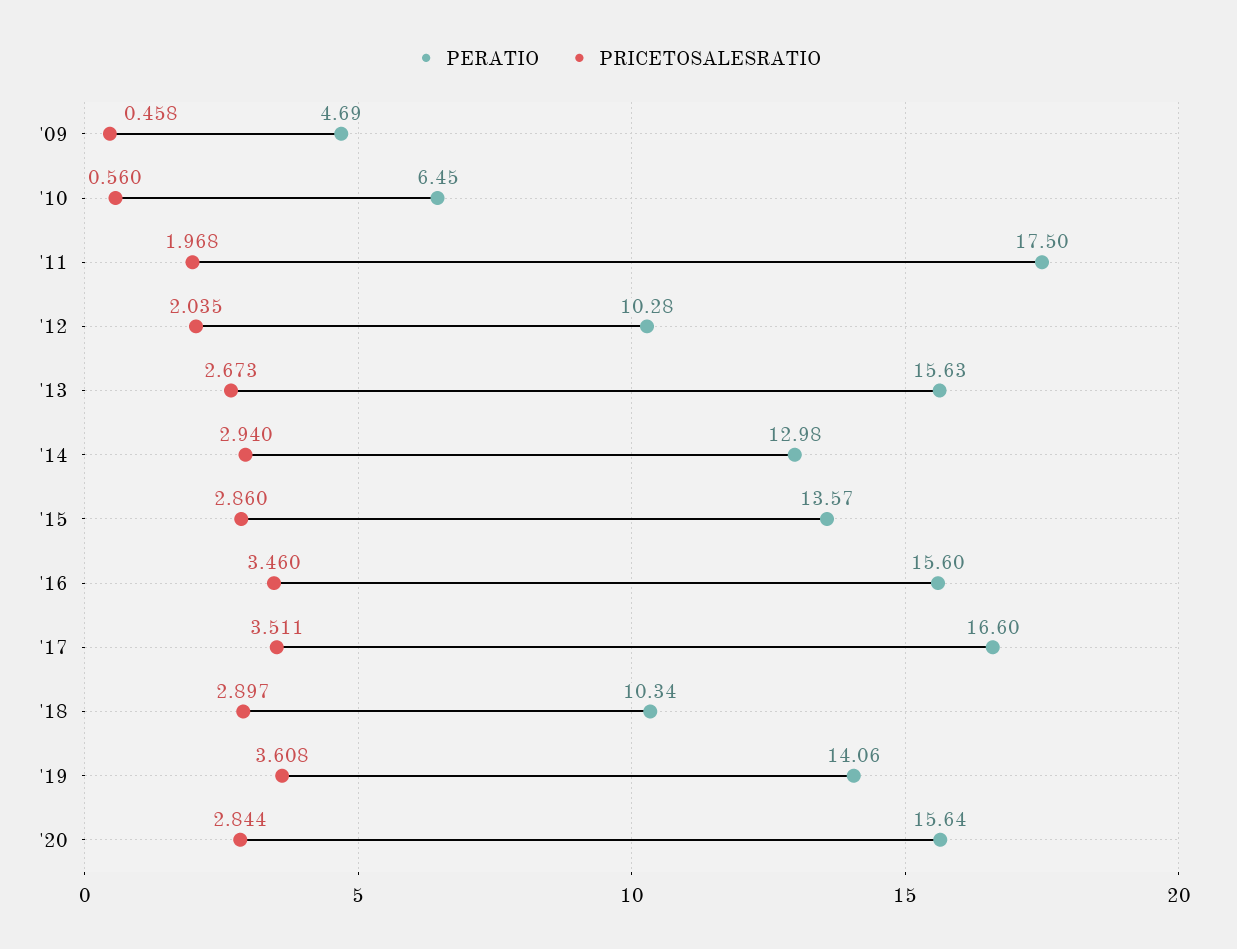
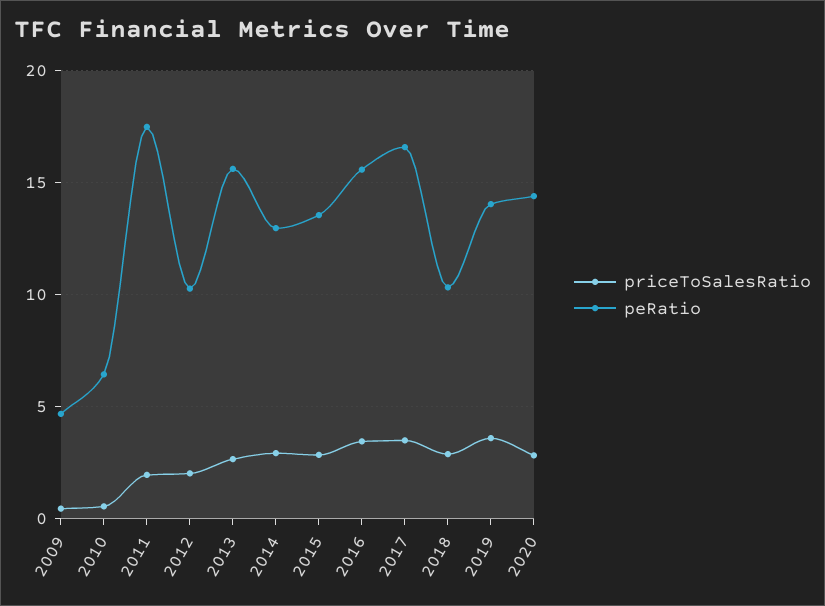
PERATIO, '20: 15.64 -> 14.5

